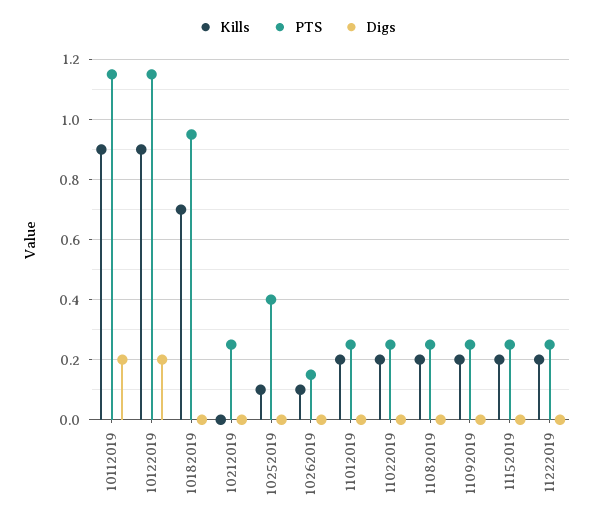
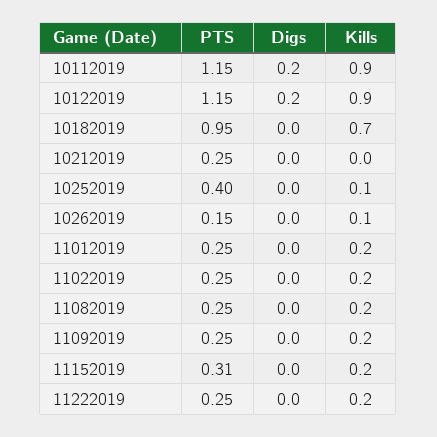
PTS, 11152019: 0.25 -> 0.31

